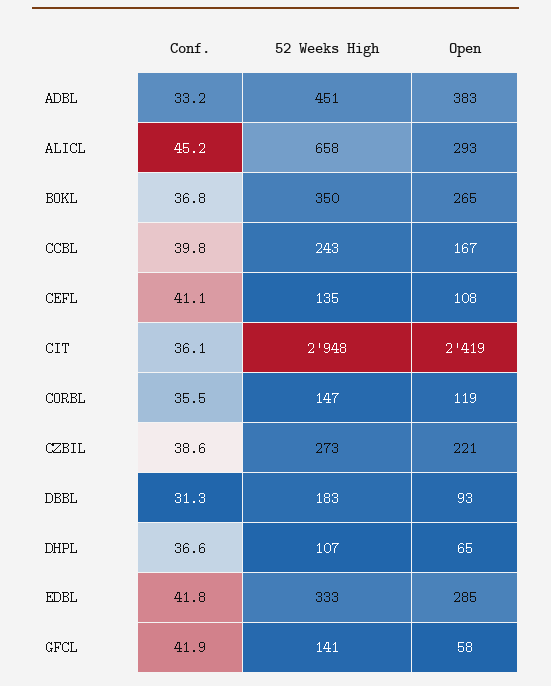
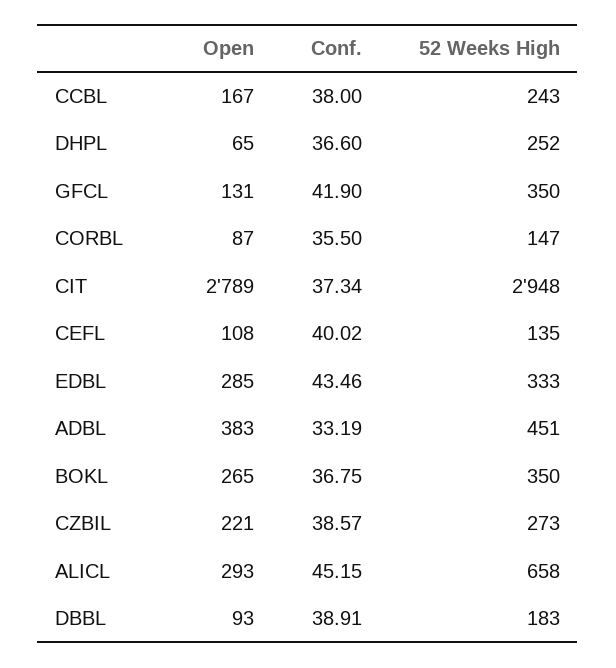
Conf., CCBL: 39.8 -> 38
Conf., CEFL: 41.1 -> 40.02
Conf., CIT: 36.1 -> 37.34
Open, CIT: 2419 -> 2789
Open, CORBL: 119 -> 87
Conf., DBBL: 31.3 -> 38.91
52 Weeks High, DHPL: 107 -> 252
Conf., EDBL: 41.8 -> 43.46
52 Weeks High, GFCL: 141 -> 350
Open, GFCL: 58 -> 131

